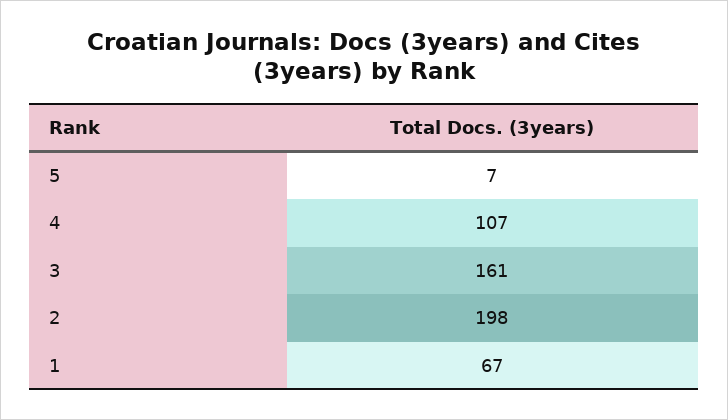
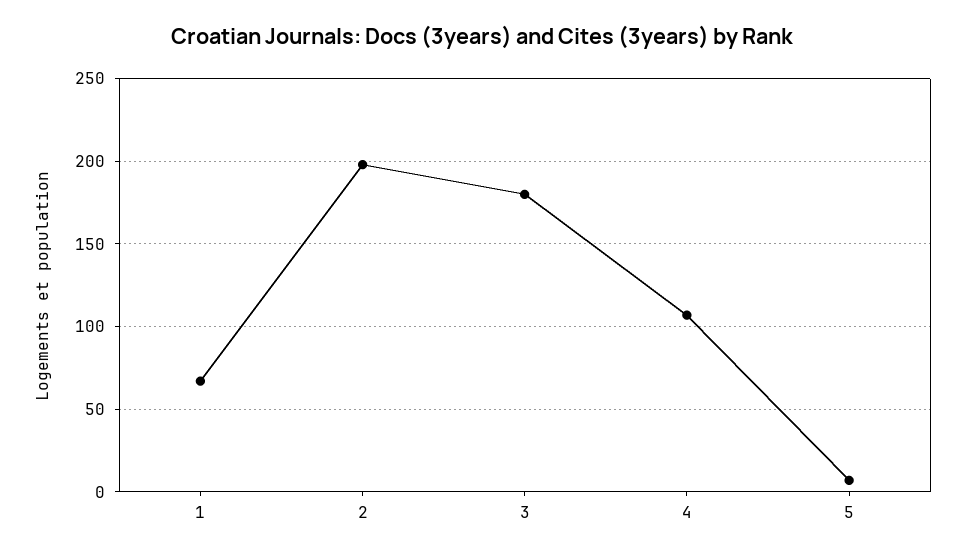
3: 161 -> 180

